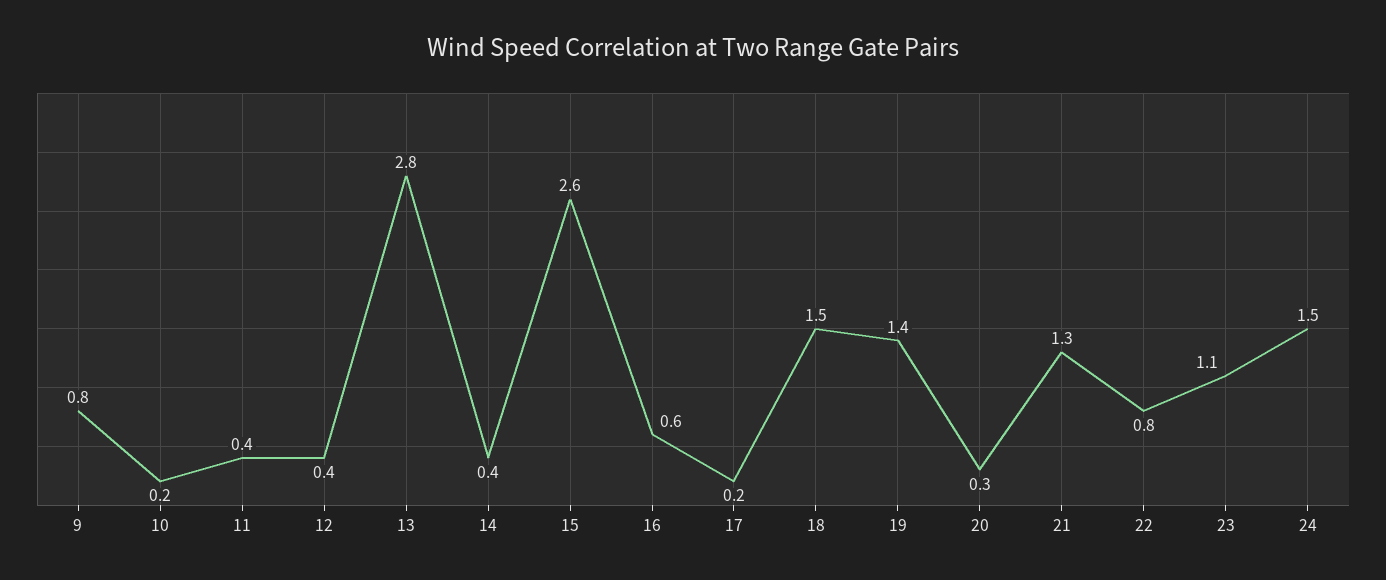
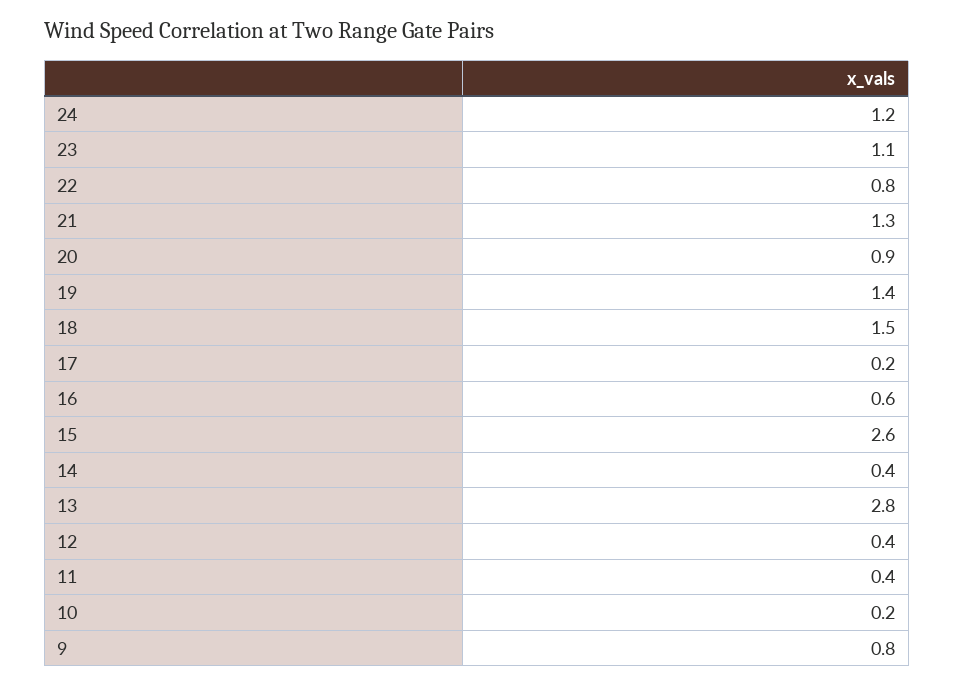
20: 0.3 -> 0.9
24: 1.5 -> 1.2

